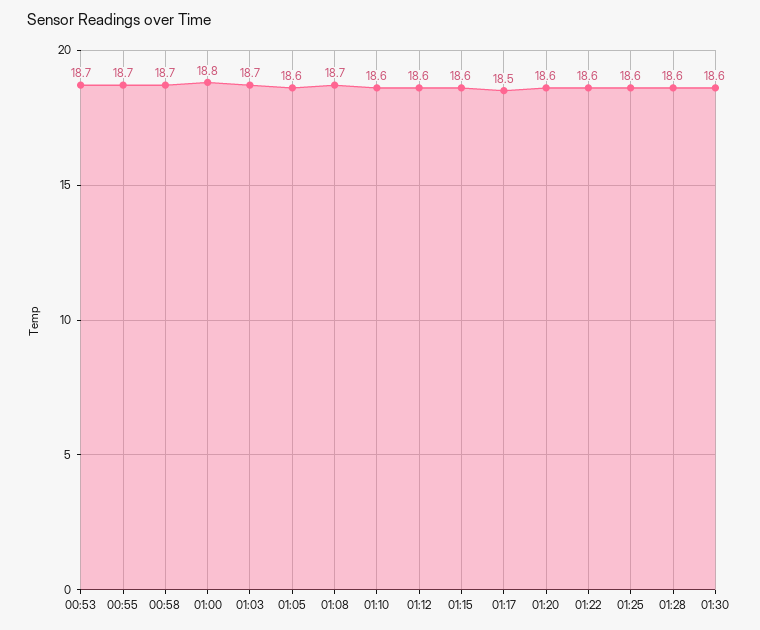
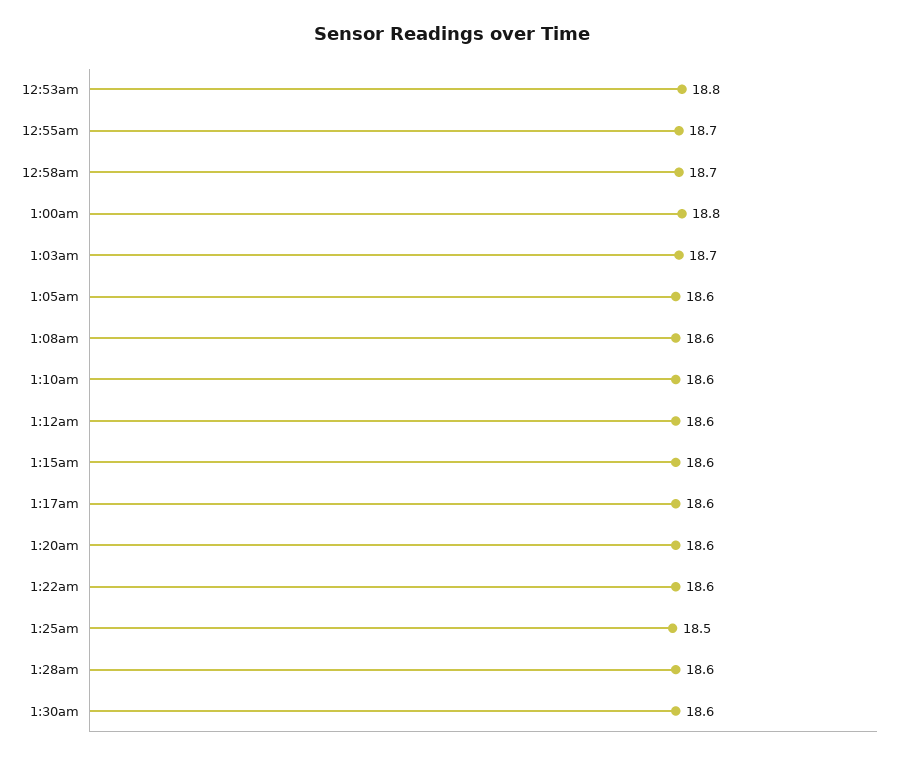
00:53: 18.7 -> 18.8
01:08: 18.7 -> 18.6
01:17: 18.5 -> 18.6
01:25: 18.6 -> 18.5

